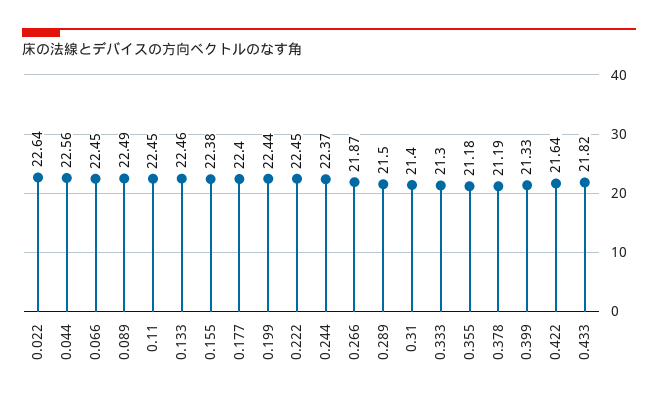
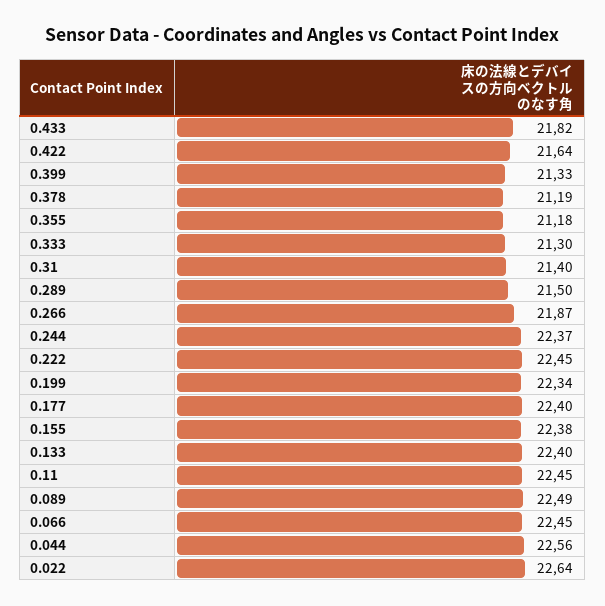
0.133: 22.46 -> 22.4
0.199: 22.44 -> 22.34

